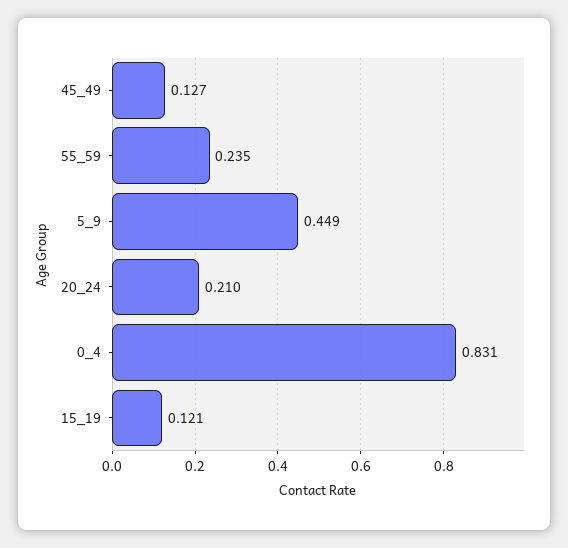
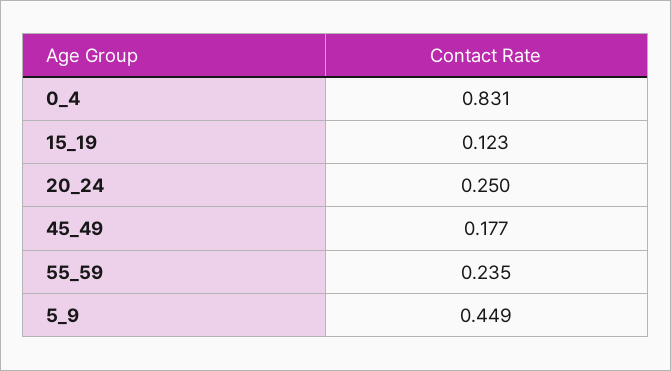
45_49: 0.127 -> 0.177
20_24: 0.21 -> 0.25
15_19: 0.121 -> 0.123

